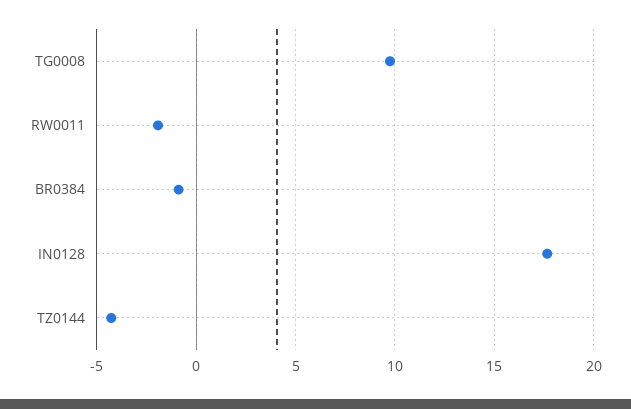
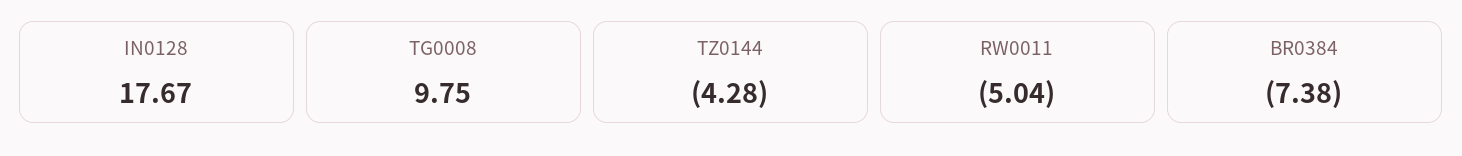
RW0011: -2 -> -5.04
BR0384: -1 -> -7.38

